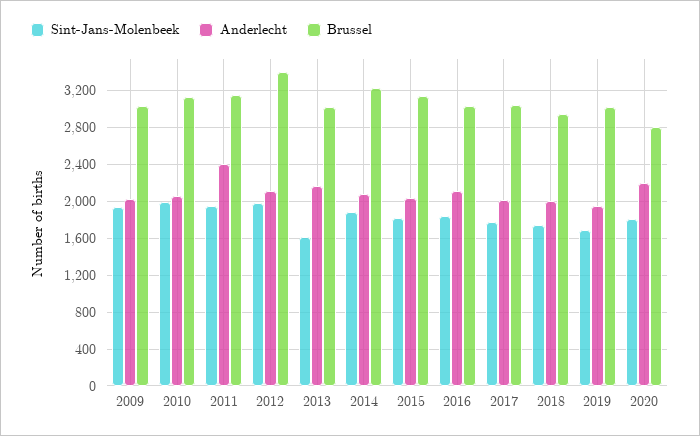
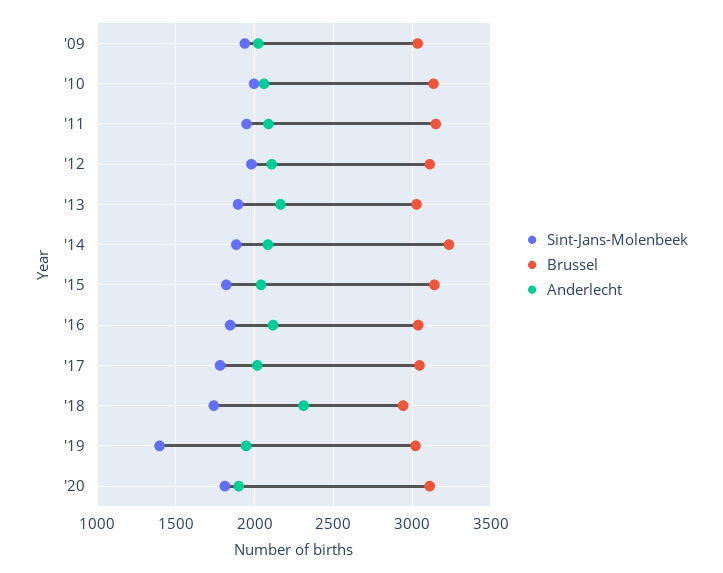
Anderlecht, 2011: 2400 -> 2100
Brussel, 2012: 3400 -> 3100
Sint-Jans-Molenbeek, 2013: 1600 -> 1900
Anderlecht, 2018: 2000 -> 2300
Sint-Jans-Molenbeek, 2019: 1700 -> 1400
Anderlecht, 2020: 2200 -> 1900
Brussel, 2020: 2800 -> 3100

